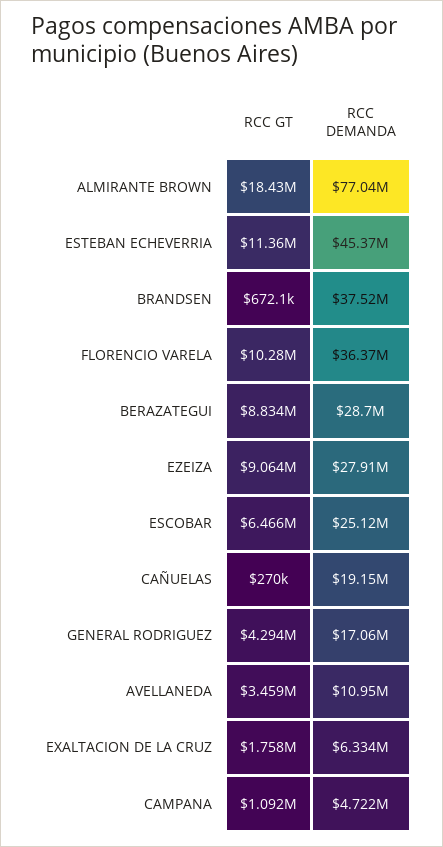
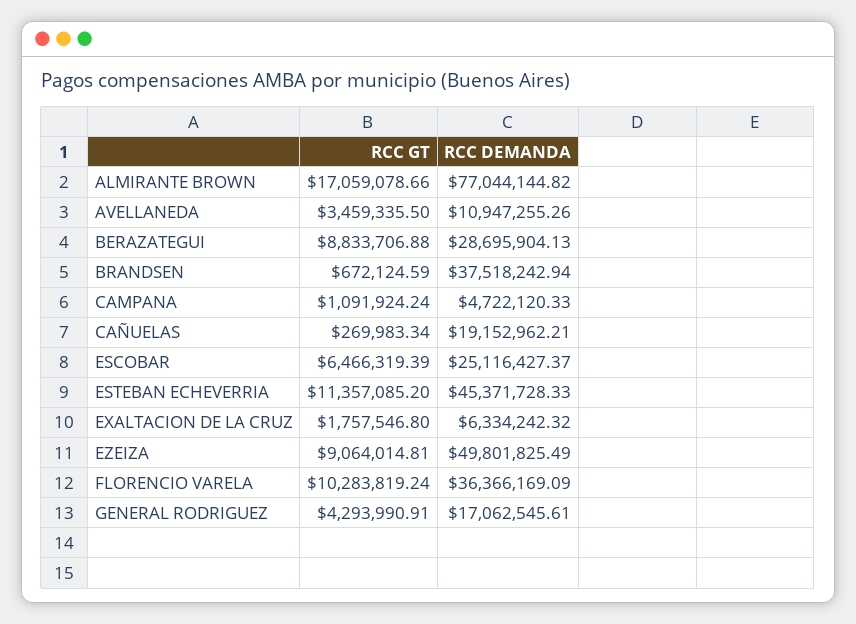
RCC GT, ALMIRANTE BROWN: 18430000 -> 17059078.66
RCC DEMANDA, EZEIZA: 27910000 -> 49801825.49

